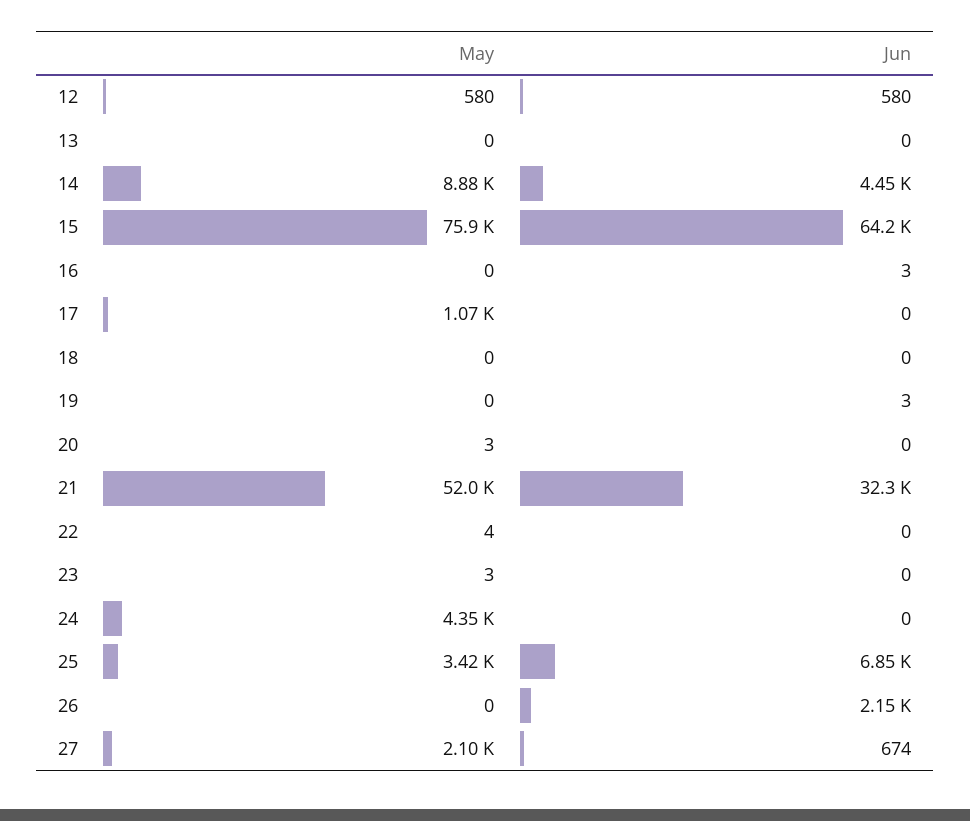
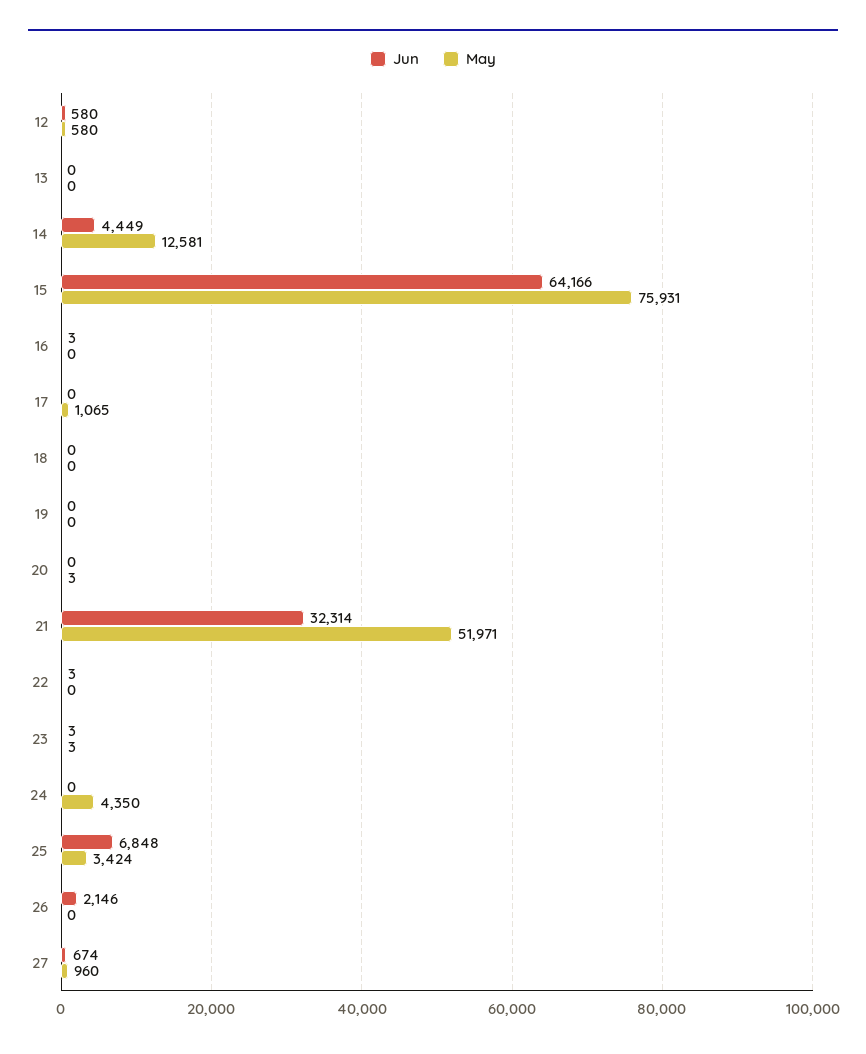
May, 14: 8880 -> 12581
Jun, 19: 3 -> 0
May, 22: 4 -> 0
Jun, 22: 0 -> 3
Jun, 23: 0 -> 3
May, 27: 2100 -> 960

